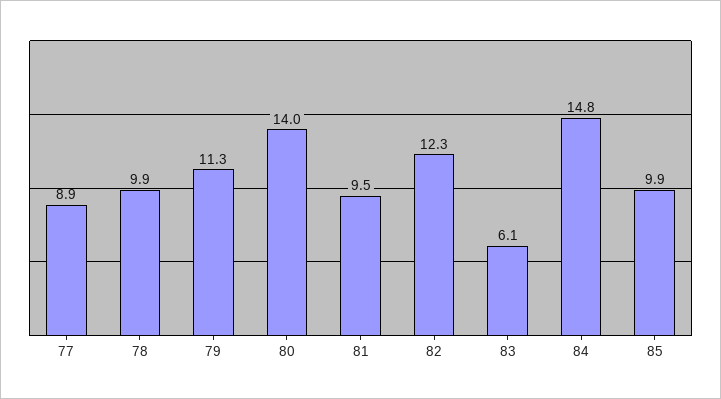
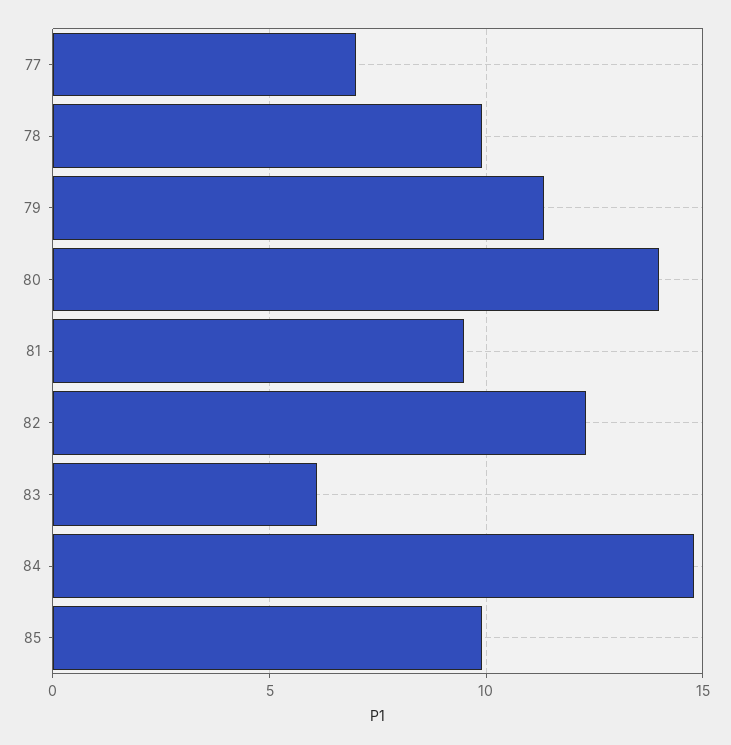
77: 8.9 -> 7

